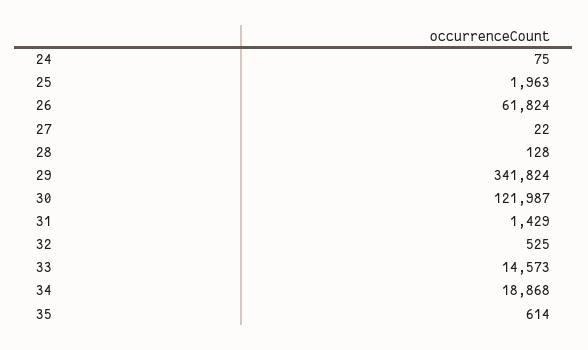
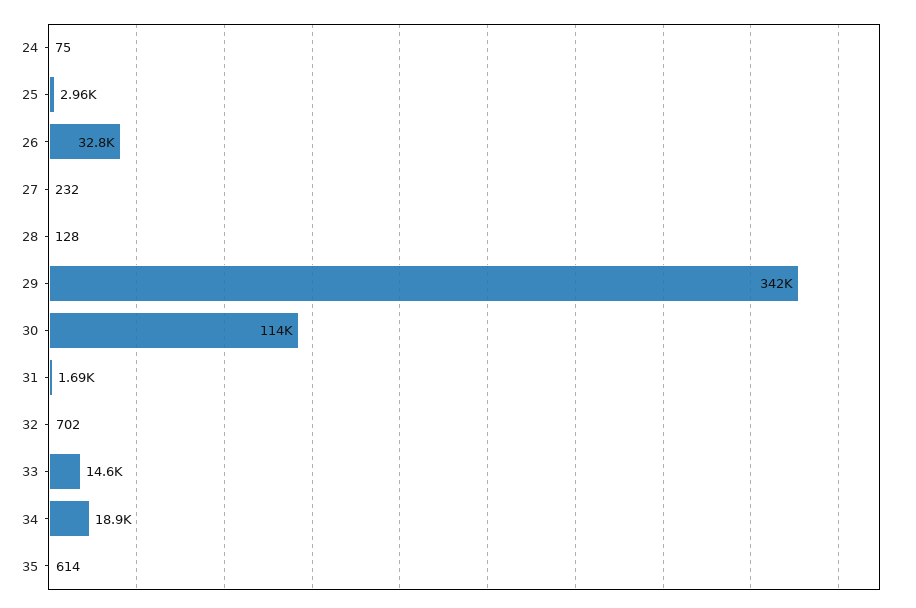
25: 1963 -> 2960
26: 61824 -> 32800
27: 22 -> 232
30: 121987 -> 114000
31: 1429 -> 1690
32: 525 -> 702

